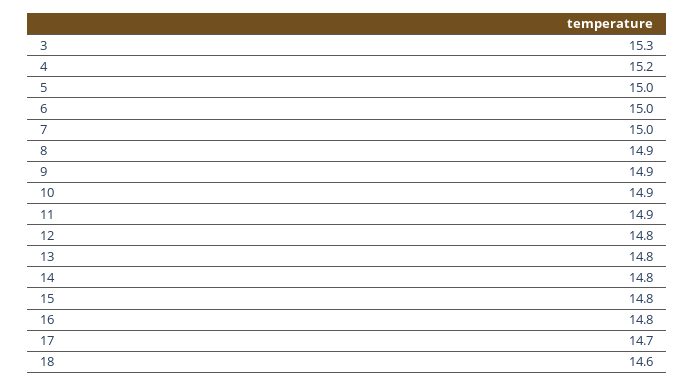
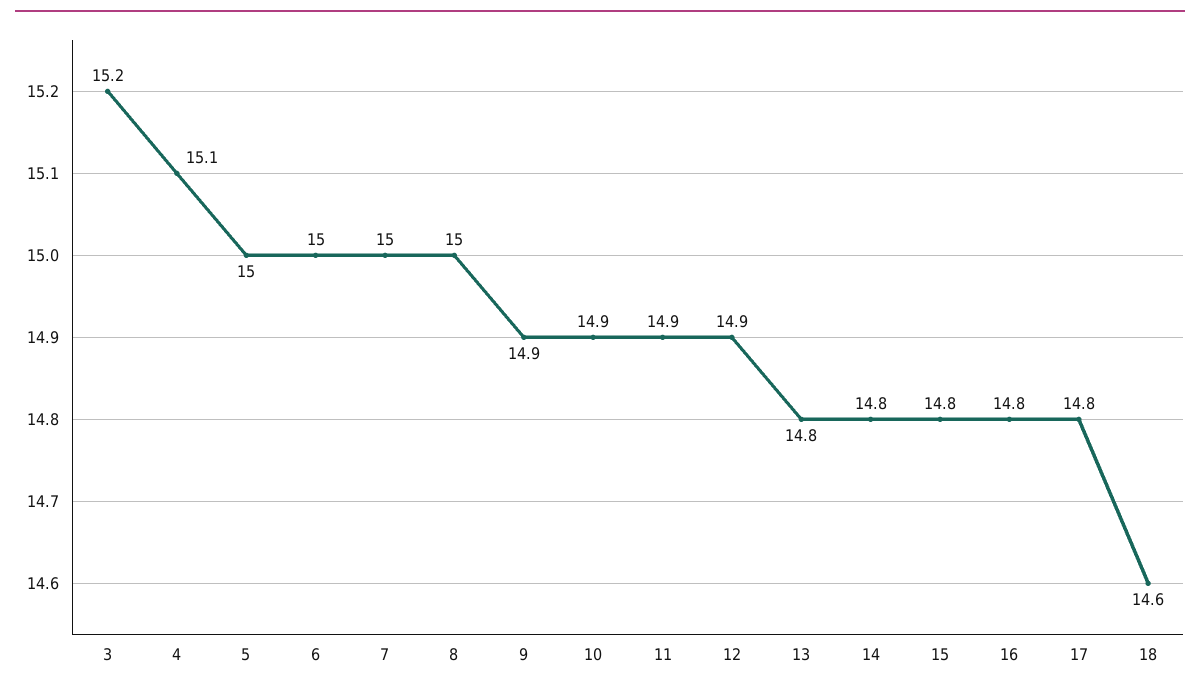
3: 15.3 -> 15.2
4: 15.2 -> 15.1
8: 14.9 -> 15
12: 14.8 -> 14.9
17: 14.7 -> 14.8

